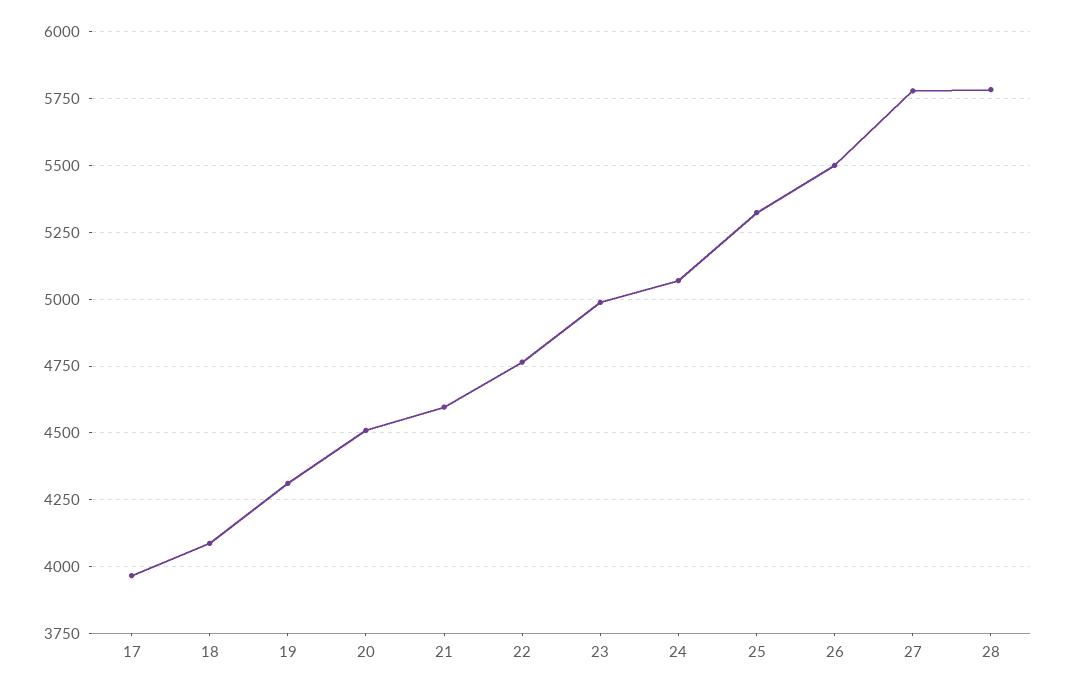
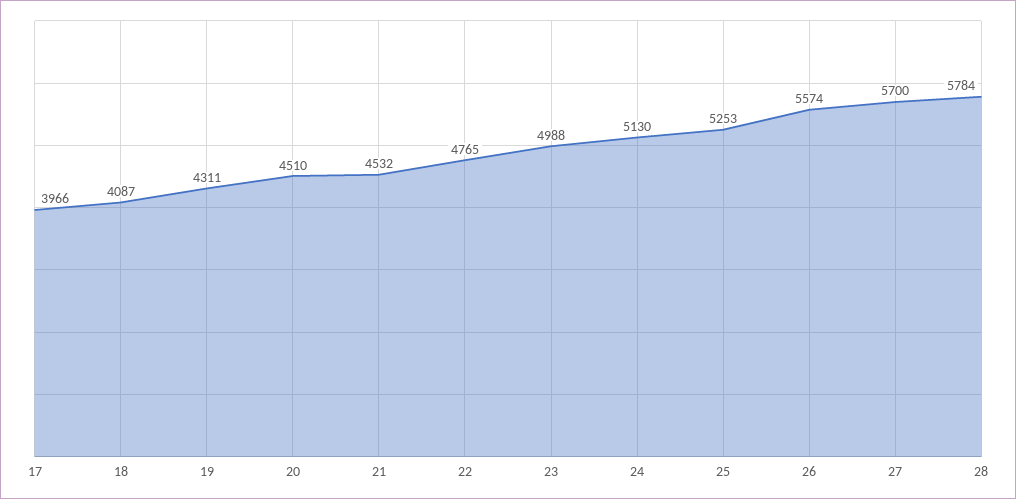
21: 4600 -> 4532
24: 5075 -> 5130
25: 5325 -> 5253
26: 5500 -> 5574
27: 5775 -> 5700

